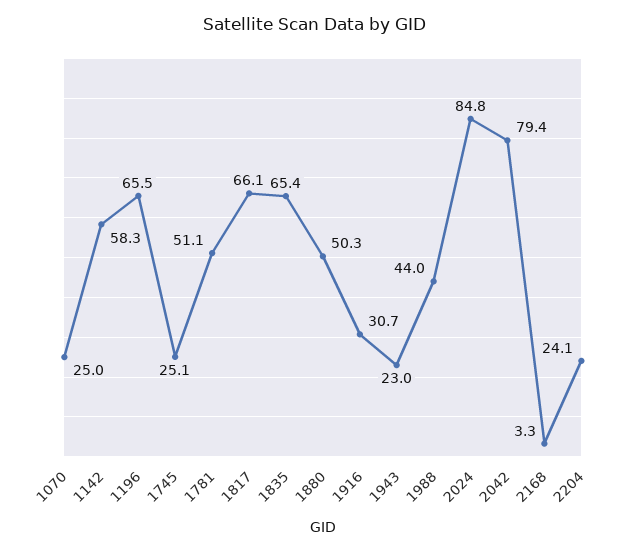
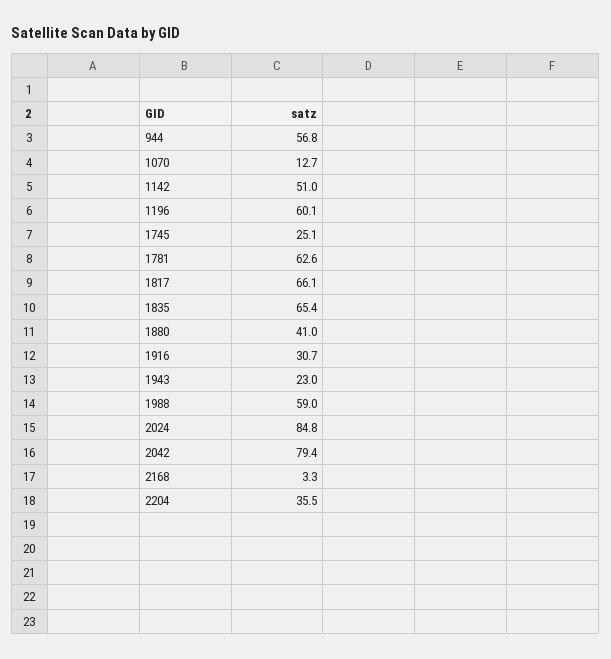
1070: 25 -> 12.7
1142: 58.3 -> 51
1196: 65.5 -> 60.1
1781: 51.1 -> 62.6
1880: 50.3 -> 41
1988: 44 -> 59
2204: 24.1 -> 35.5
944: none -> 56.8

